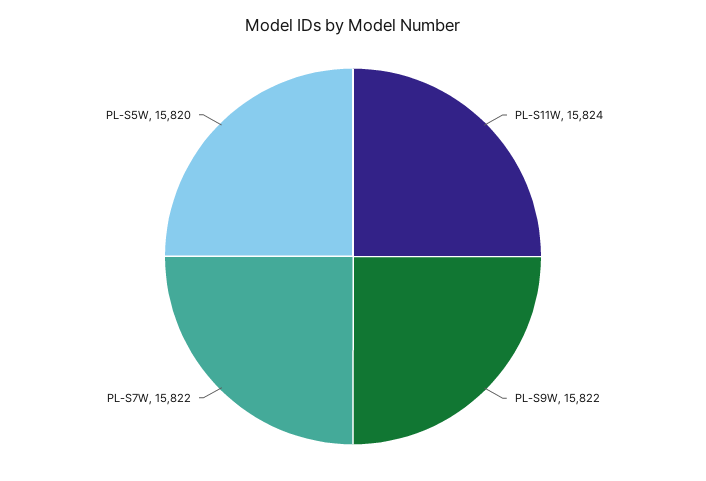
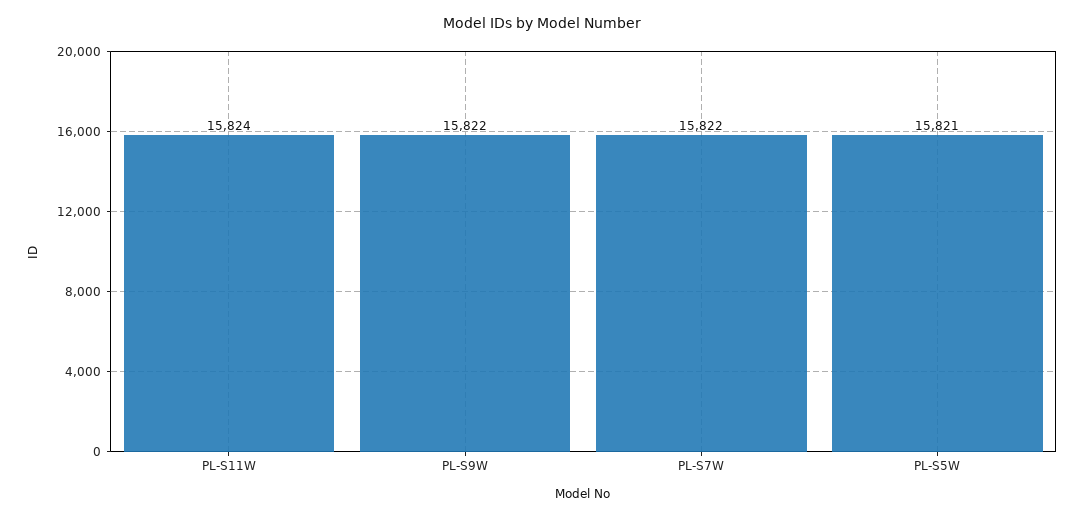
PL-S5W: 15820 -> 15821

